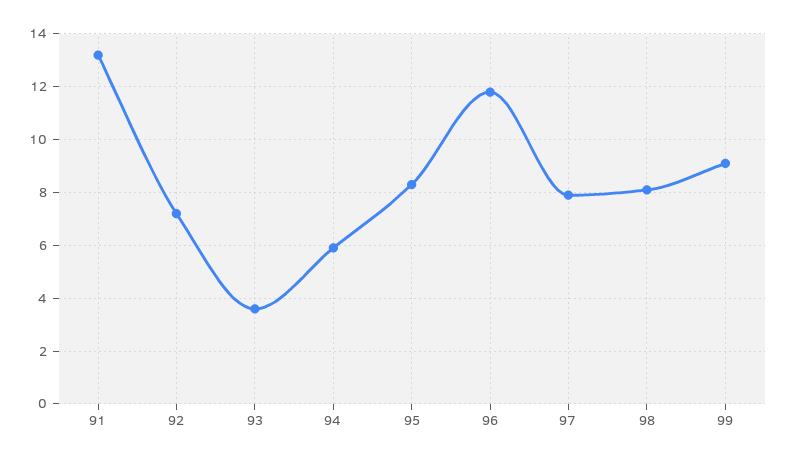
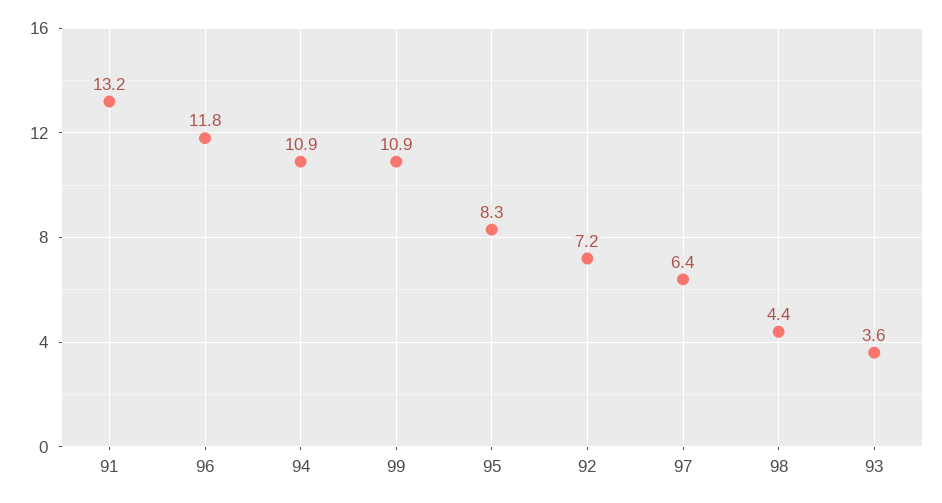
94: 6 -> 10.9
97: 8 -> 6.4
98: 8 -> 4.4
99: 9 -> 10.9

